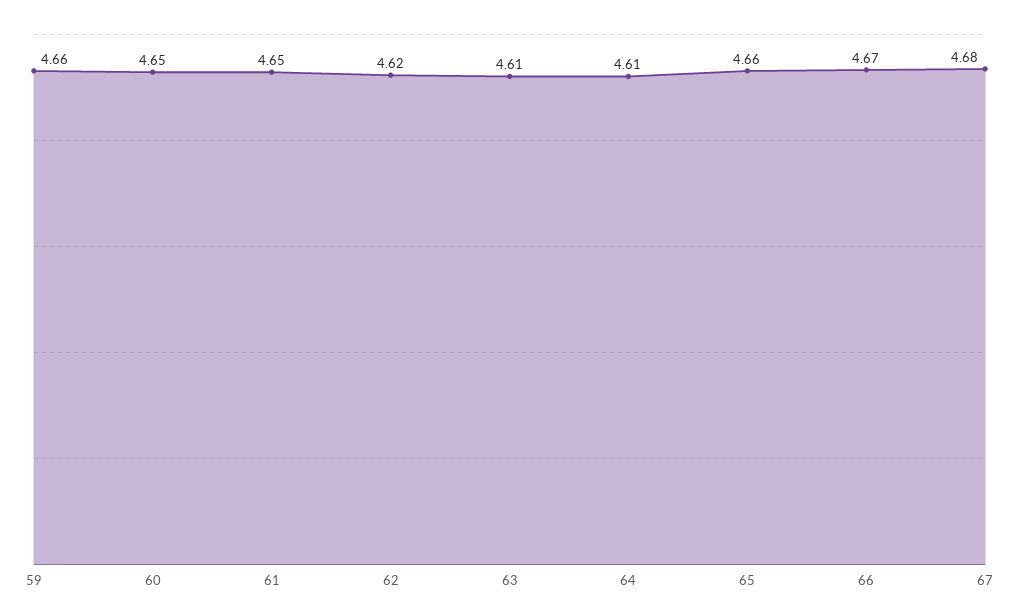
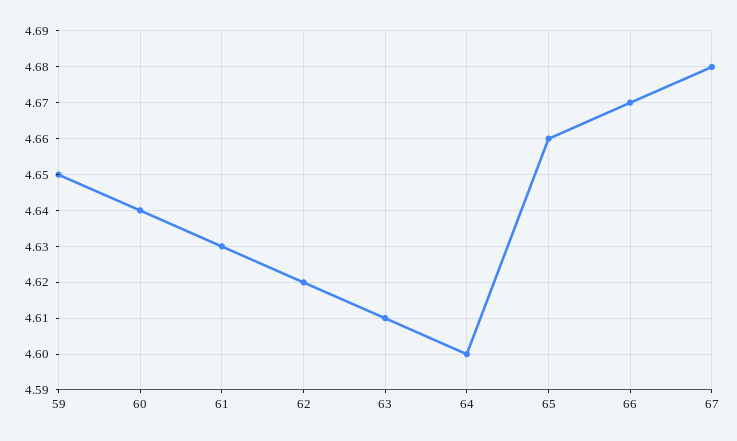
59: 4.66 -> 4.65
60: 4.65 -> 4.64
61: 4.65 -> 4.63
64: 4.61 -> 4.6

